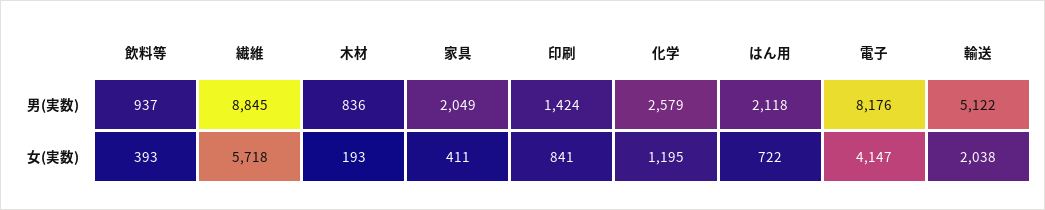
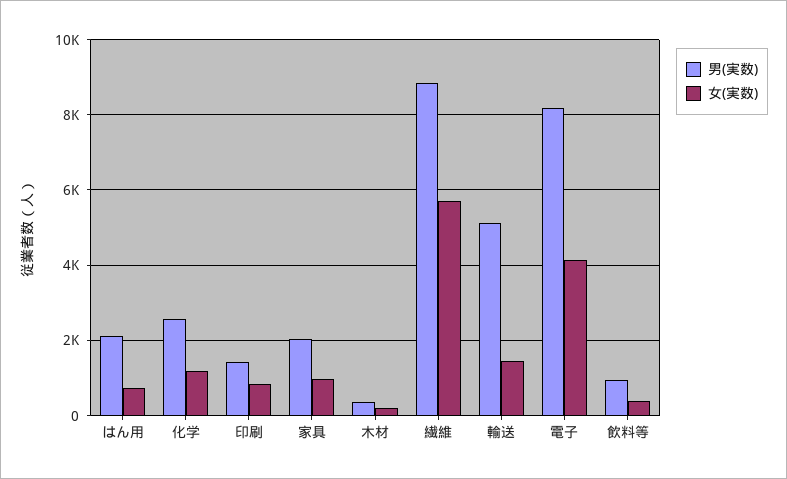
男(実数), 木材: 836 -> 400
女(実数), 家具: 411 -> 1000
女(実数), 輸送: 2038 -> 1400

